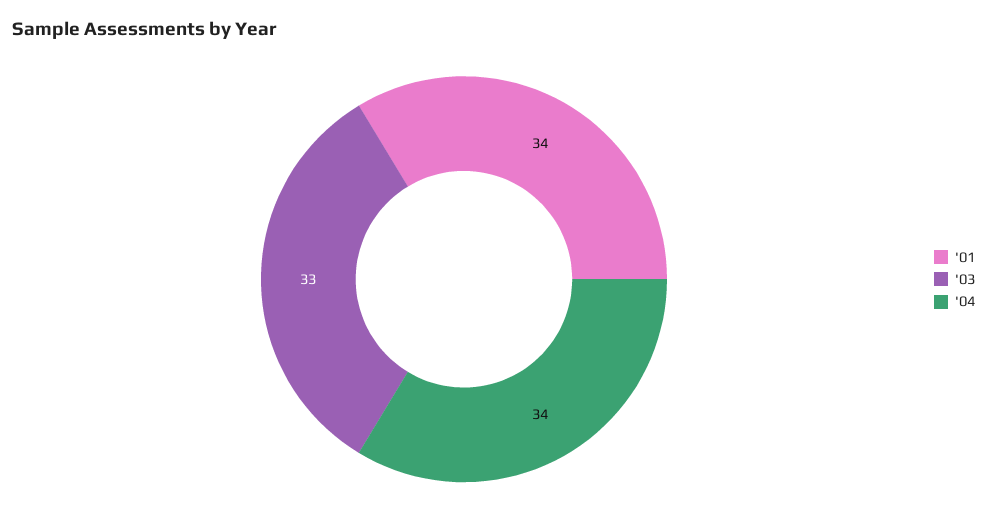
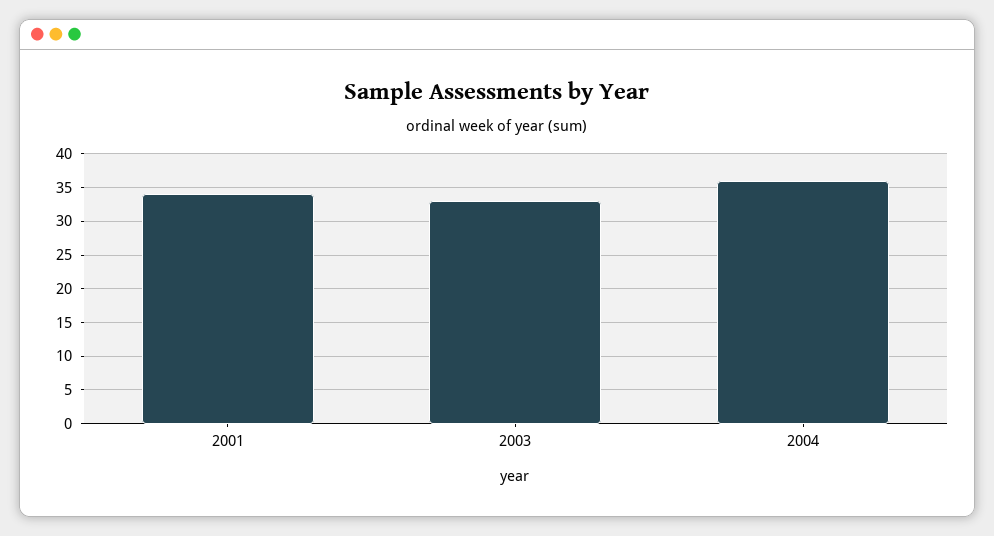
'04: 34 -> 36

